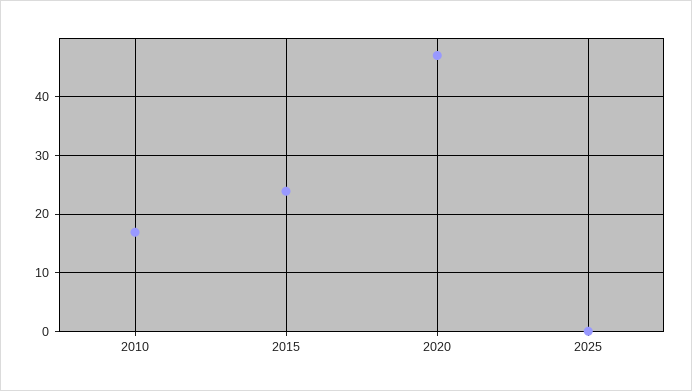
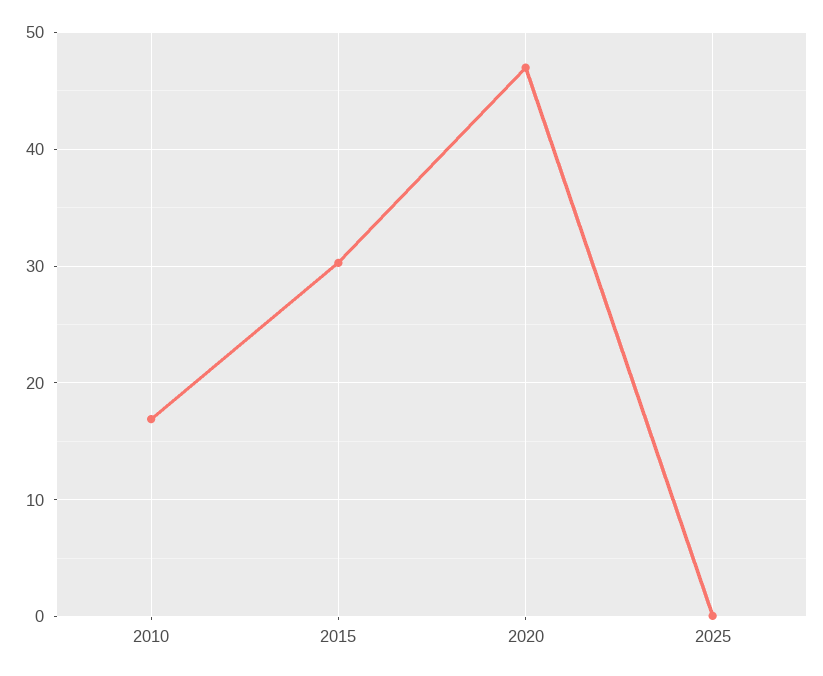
2015: 24 -> 30

